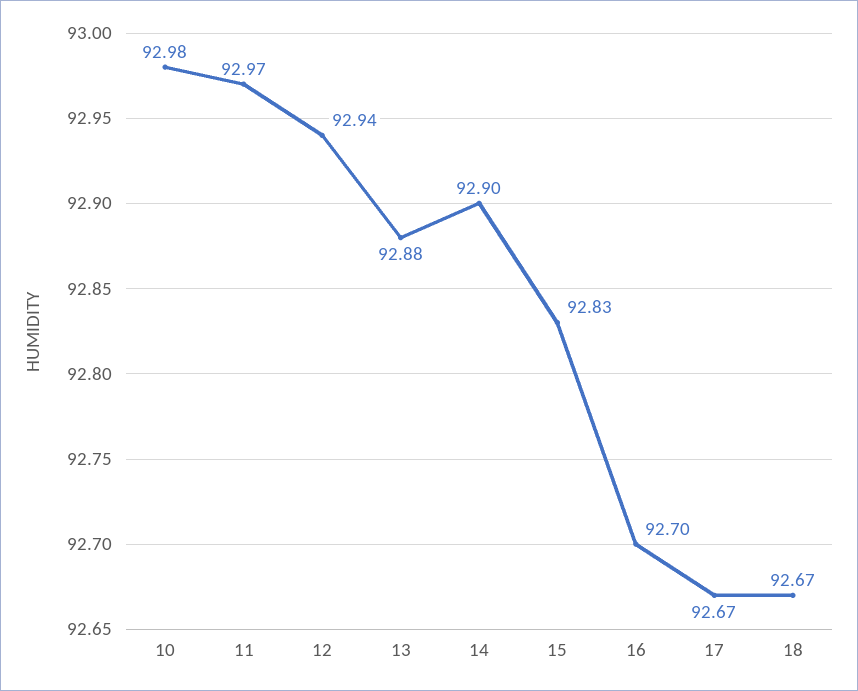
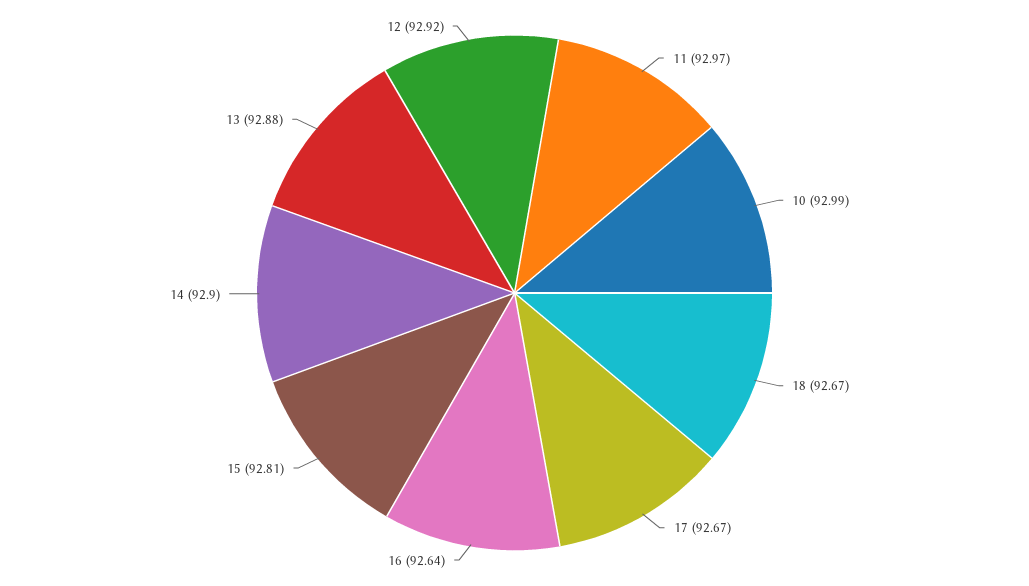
10: 92.98 -> 92.99
12: 92.94 -> 92.92
15: 92.83 -> 92.81
16: 92.7 -> 92.64

